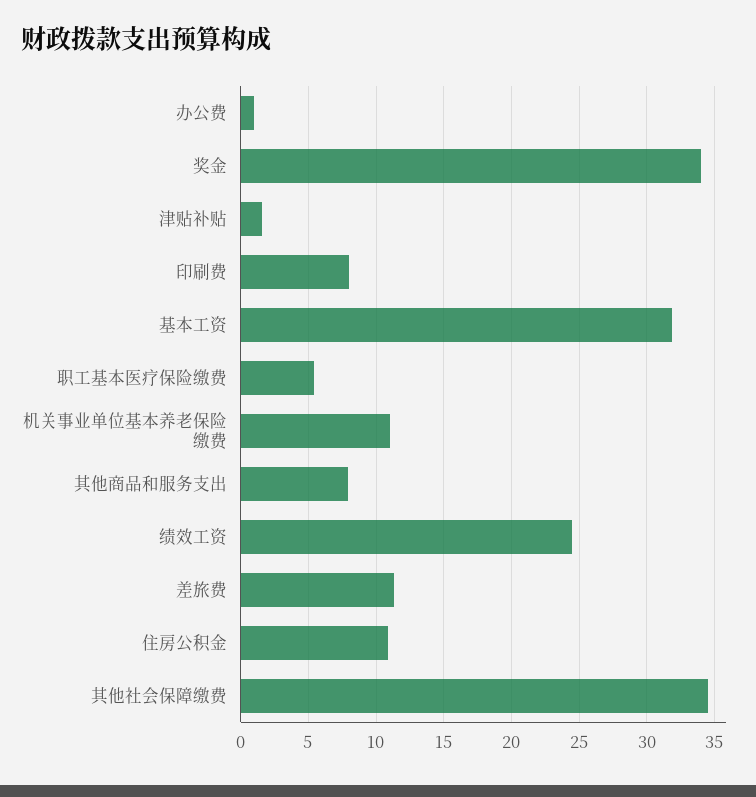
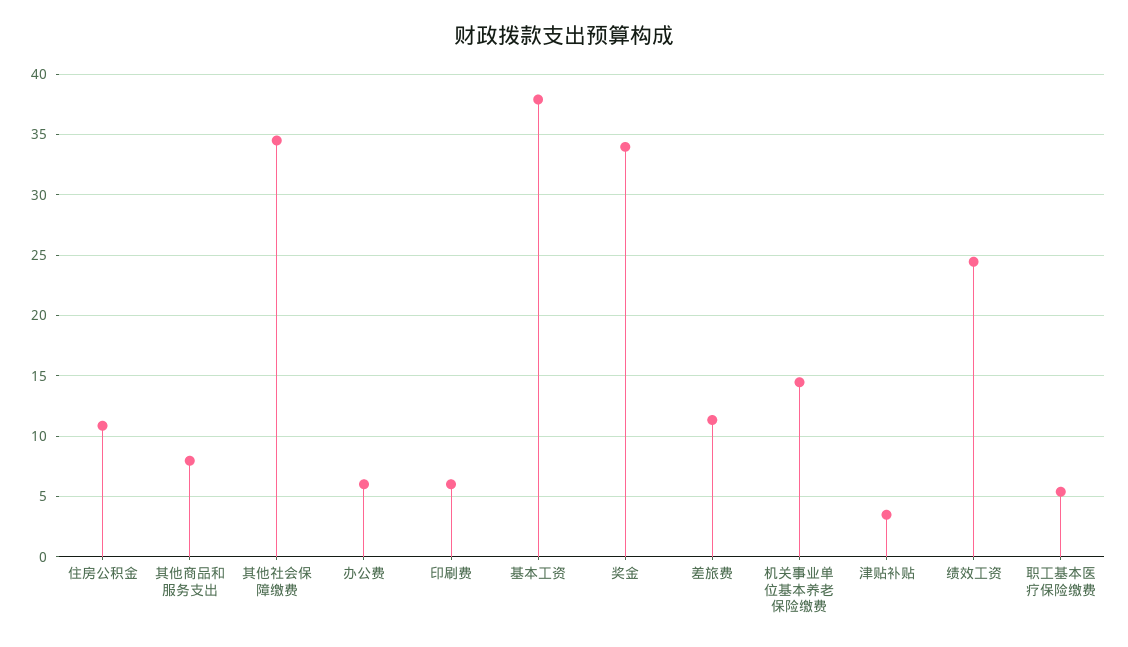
办公费: 1 -> 6
津贴补贴: 1.5 -> 3.5
印刷费: 8 -> 6
基本工资: 32 -> 38
机关事业单位基本养老保险缴费: 11 -> 14.5

